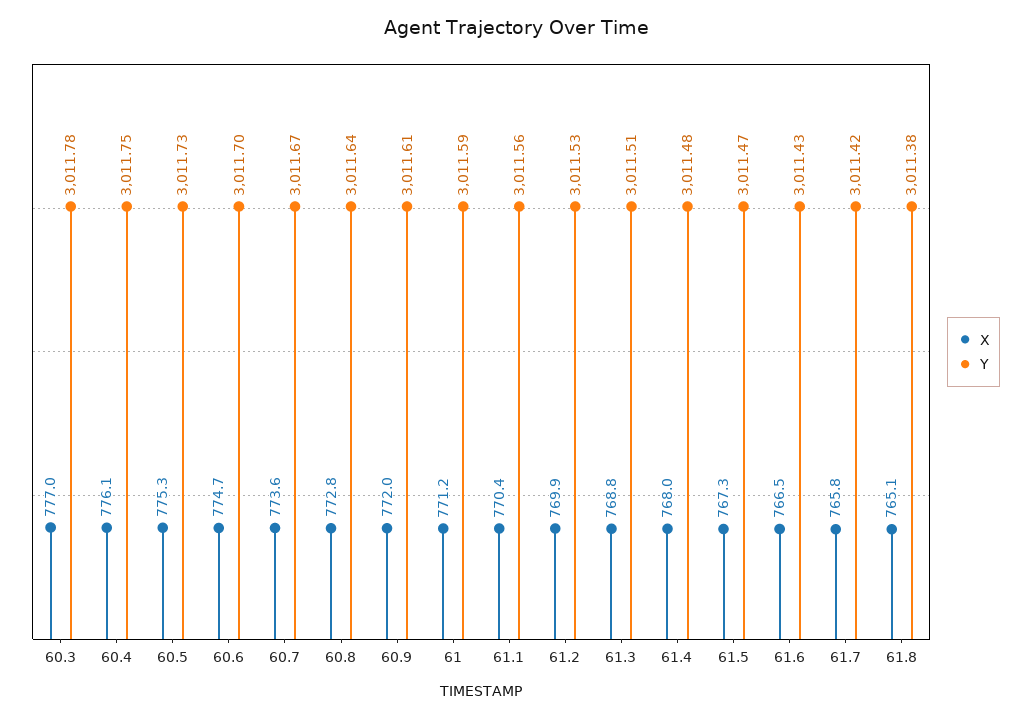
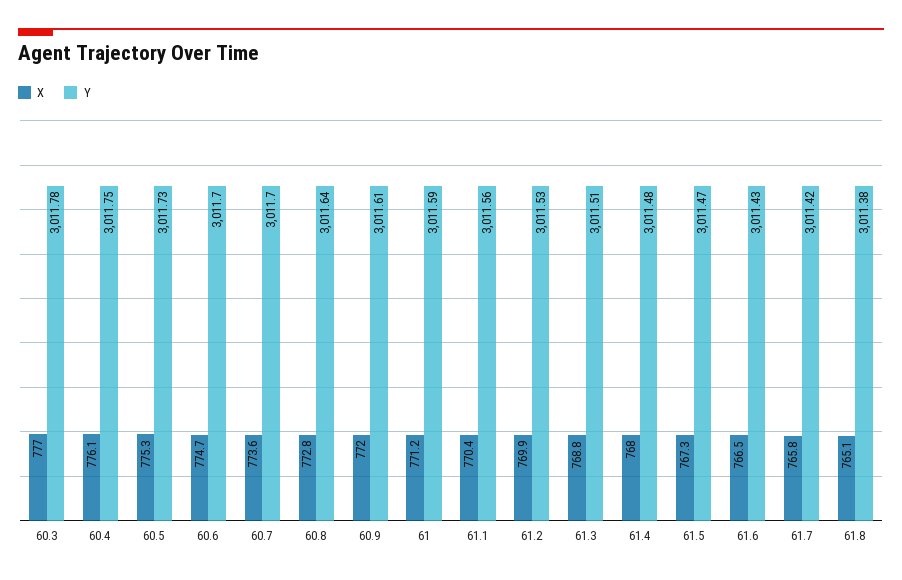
Y, 60.7: 3011.67 -> 3011.7

